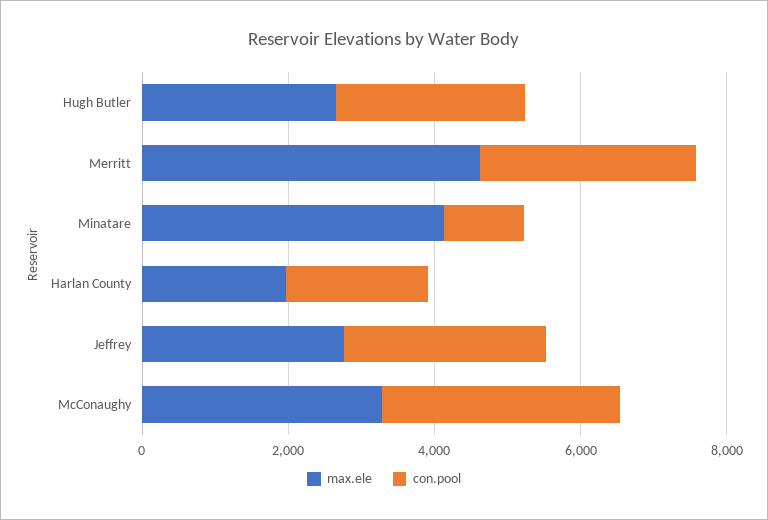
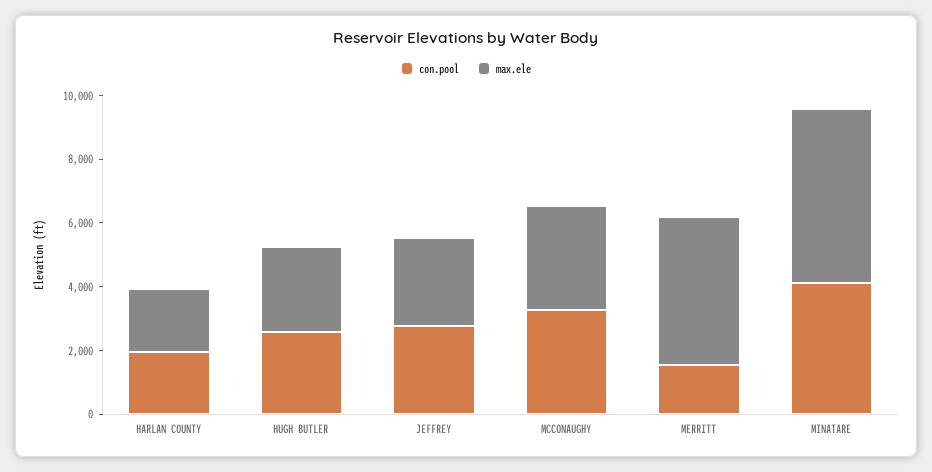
con.pool, Merritt: 3000 -> 1500
max.ele, Minatare: 4000 -> 5500
con.pool, Minatare: 1000 -> 4000

